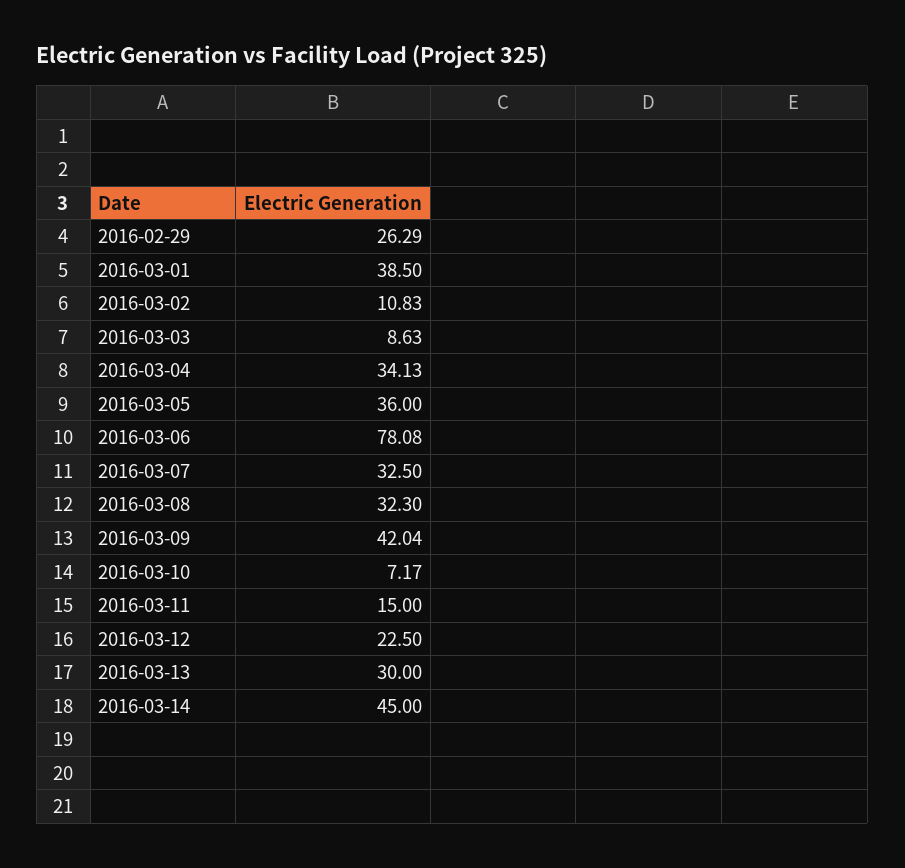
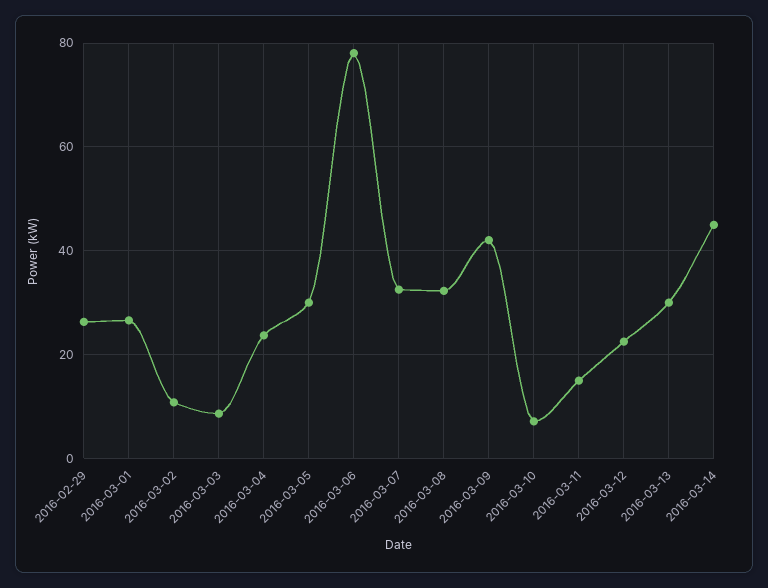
2016-03-01: 38.5 -> 26
2016-03-04: 34.13 -> 24
2016-03-05: 36 -> 30

